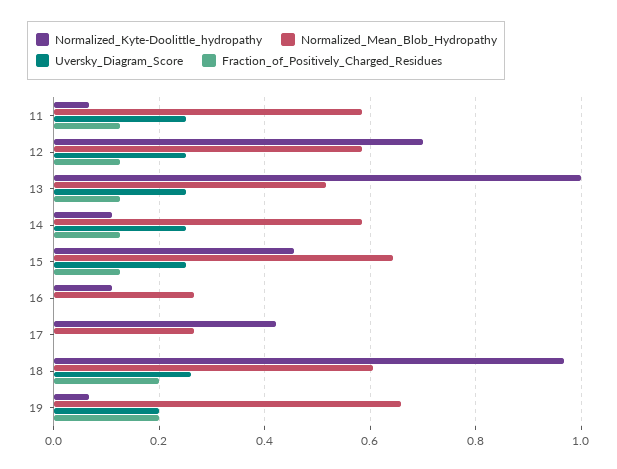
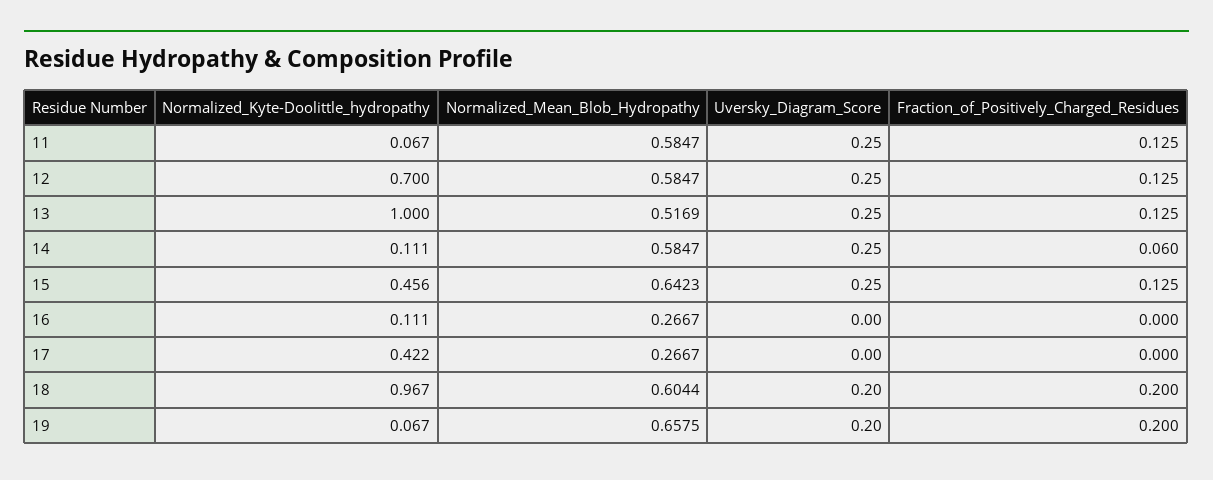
Fraction_of_Positively_Charged_Residues, 14: 0.12 -> 0.06
Uversky_Diagram_Score, 18: 0.26 -> 0.2

